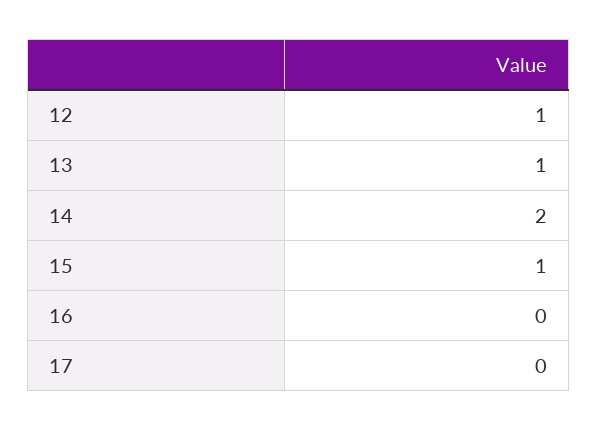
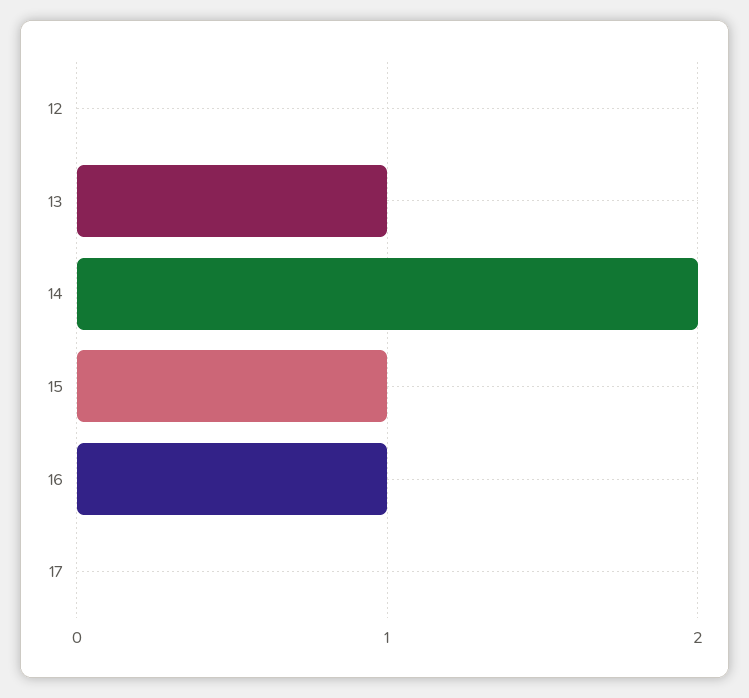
12: 1 -> 0
16: 0 -> 1

